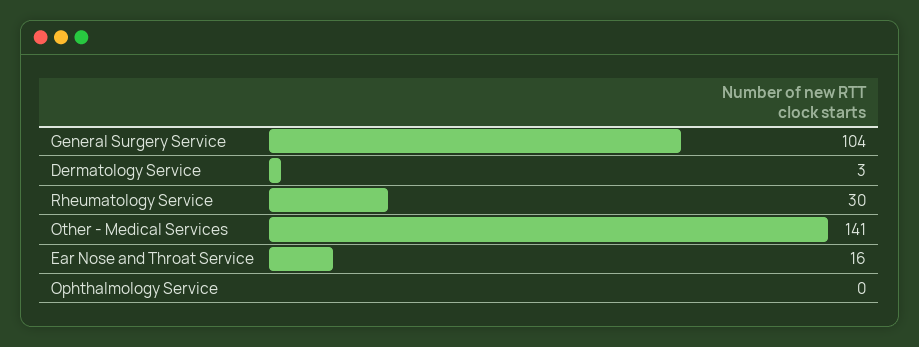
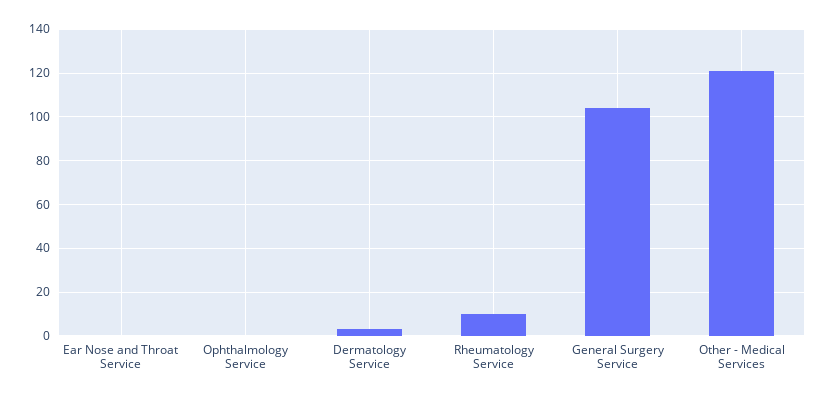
Rheumatology Service: 30 -> 10
Other - Medical Services: 141 -> 120
Ear Nose and Throat Service: 16 -> 0

